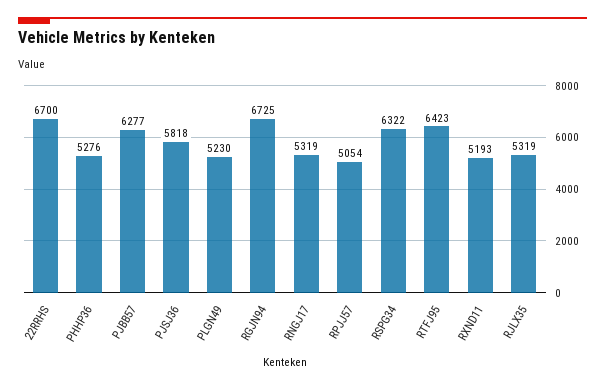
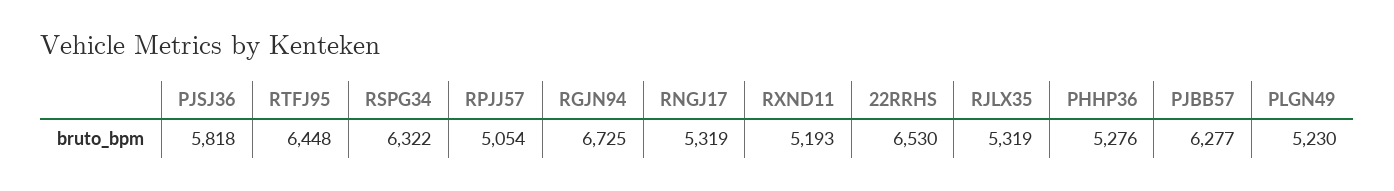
22RRHS: 6700 -> 6530
RTFJ95: 6423 -> 6448

